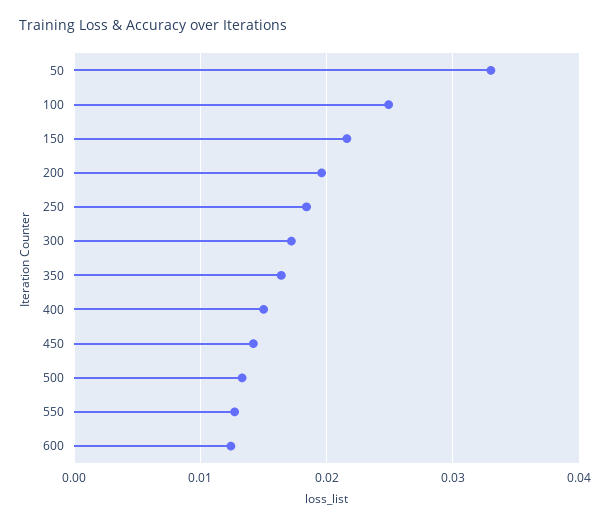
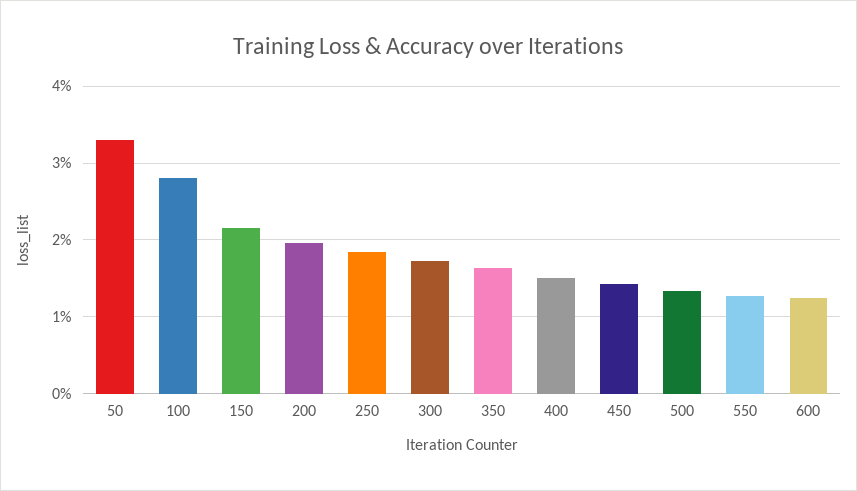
100: 0.025 -> 0.028

